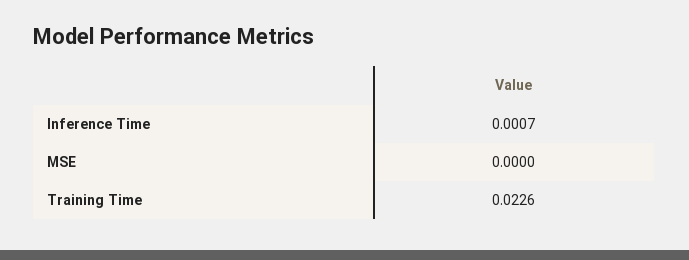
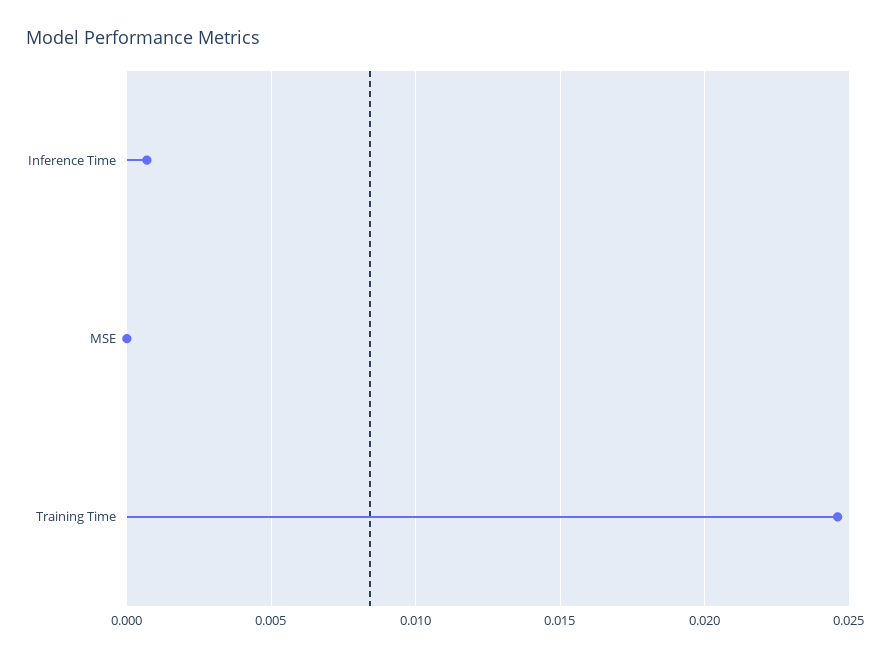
Training Time: 0.0226 -> 0.0245

